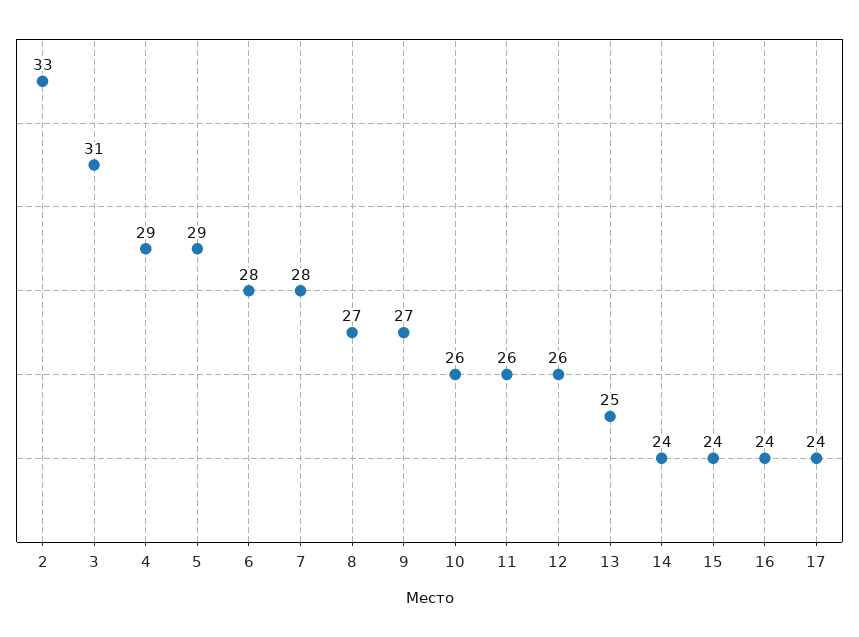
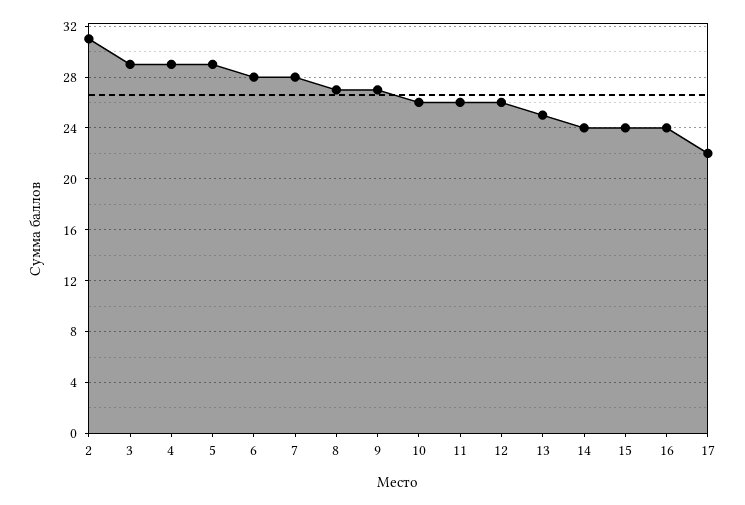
2: 33 -> 31
3: 31 -> 29
17: 24 -> 22

